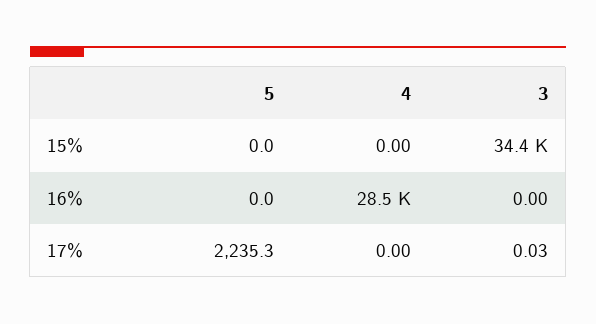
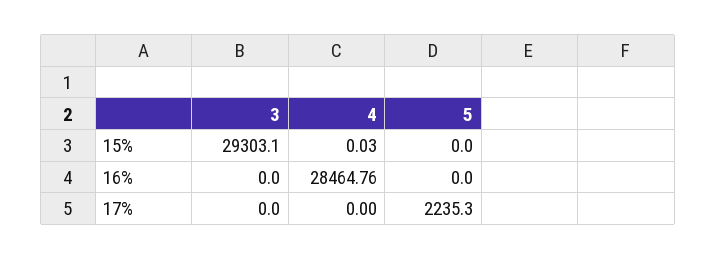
4, 15%: 0 -> 0.03
3, 15%: 34400 -> 29303.1
3, 17%: 0.03 -> 0

